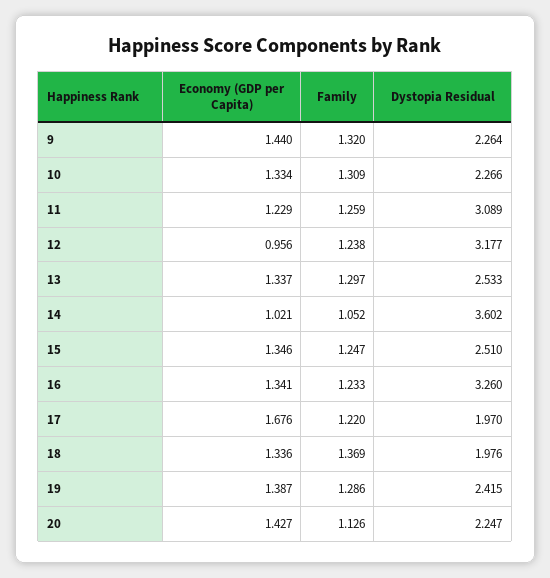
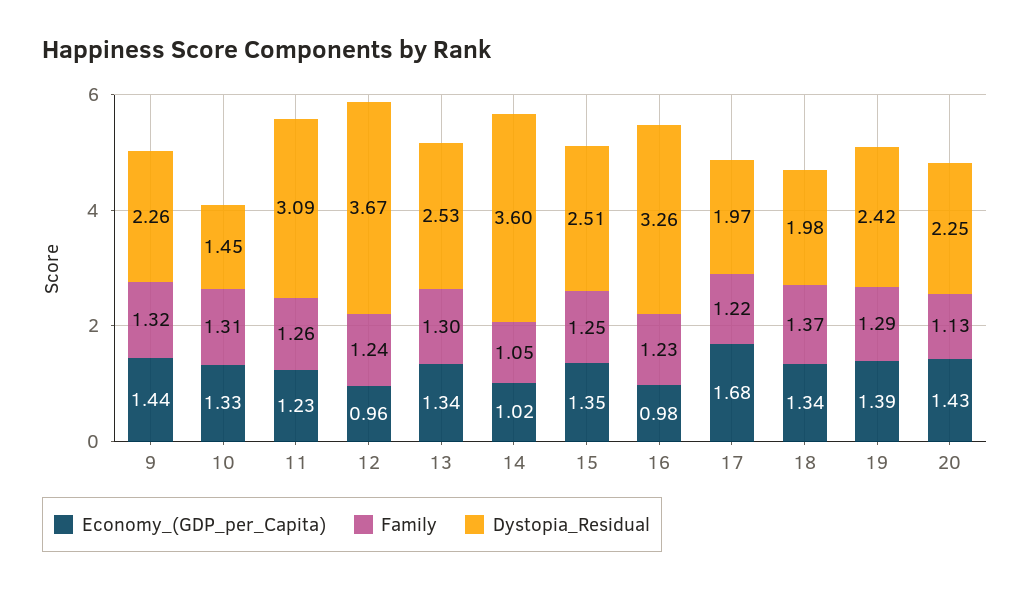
Dystopia Residual, 10: 2.266 -> 1.45
Dystopia Residual, 12: 3.177 -> 3.67
Economy (GDP per Capita), 16: 1.341 -> 0.98

